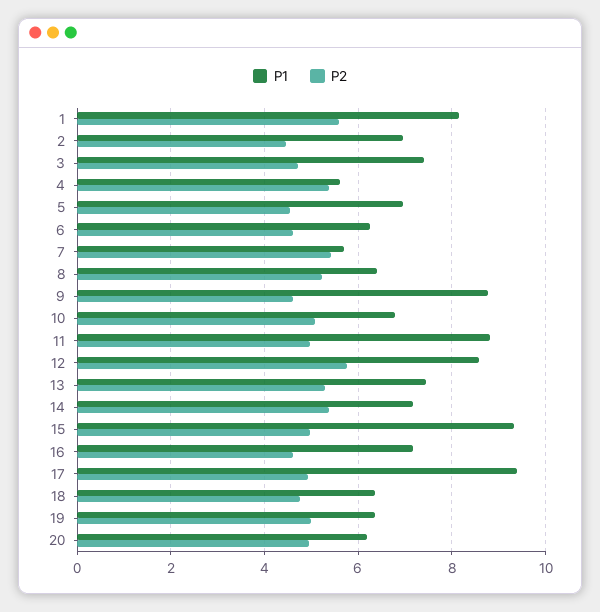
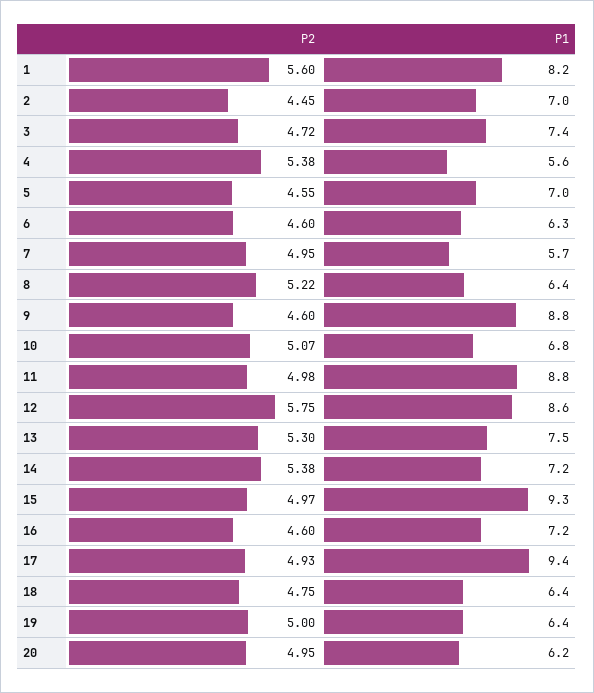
P2, 7: 5.4 -> 4.95

